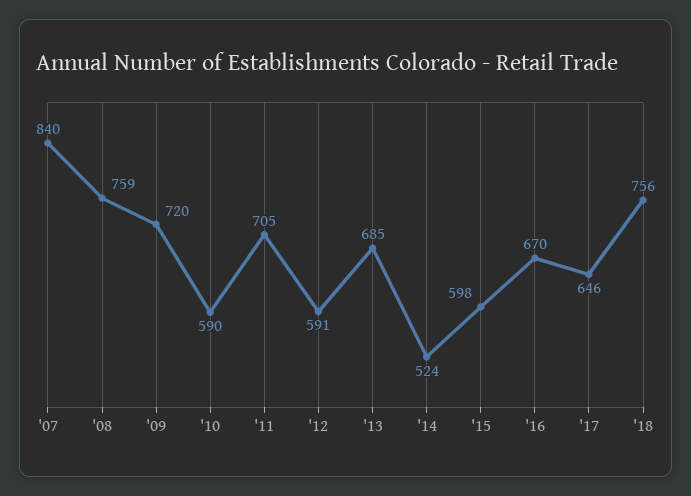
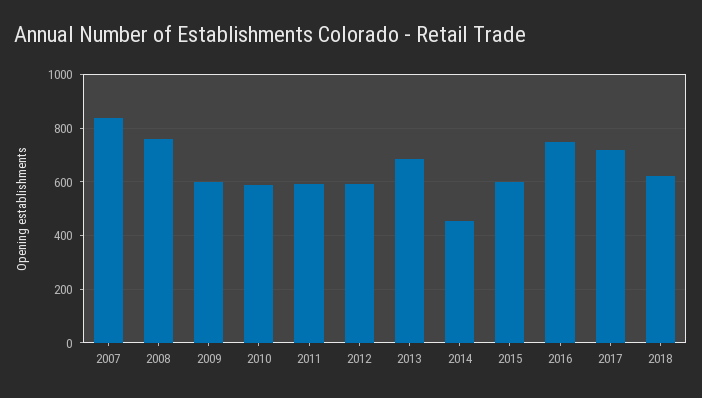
'09: 720 -> 600
'11: 705 -> 600
'14: 524 -> 450
'16: 670 -> 750
'17: 646 -> 725
'18: 756 -> 625

